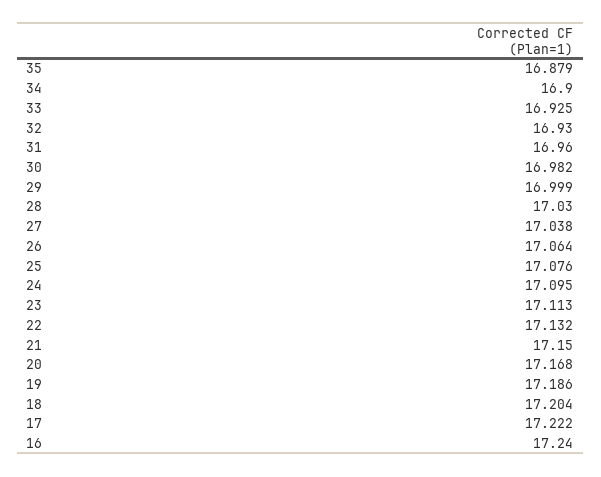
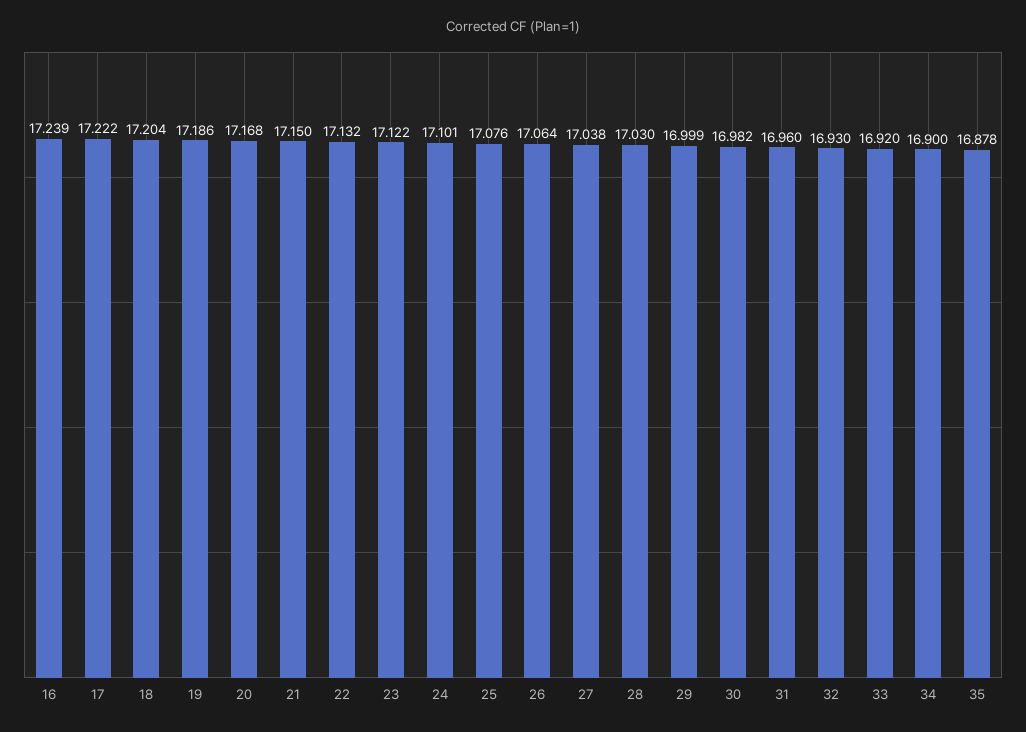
35: 16.879 -> 16.878
33: 16.925 -> 16.92
24: 17.095 -> 17.101
23: 17.113 -> 17.122
16: 17.24 -> 17.239

